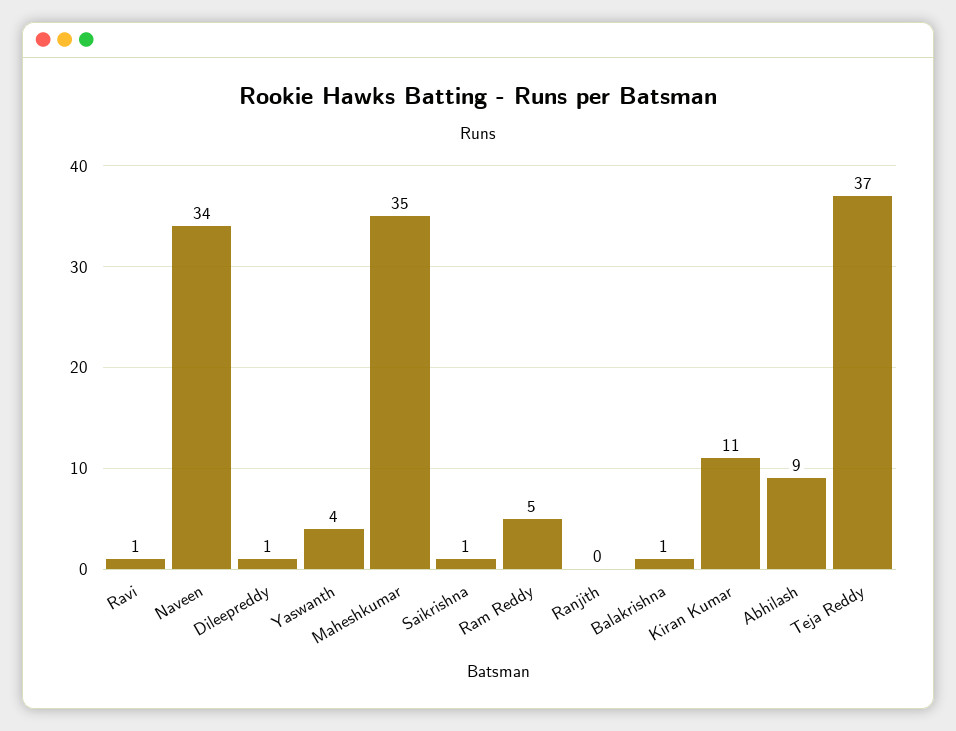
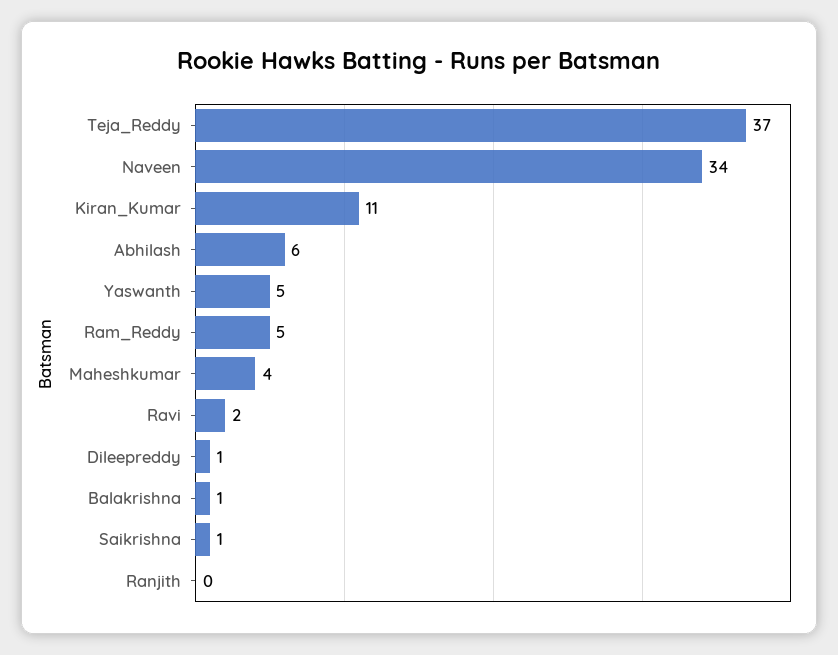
Ravi: 1 -> 2
Yaswanth: 4 -> 5
Maheshkumar: 35 -> 4
Abhilash: 9 -> 6

